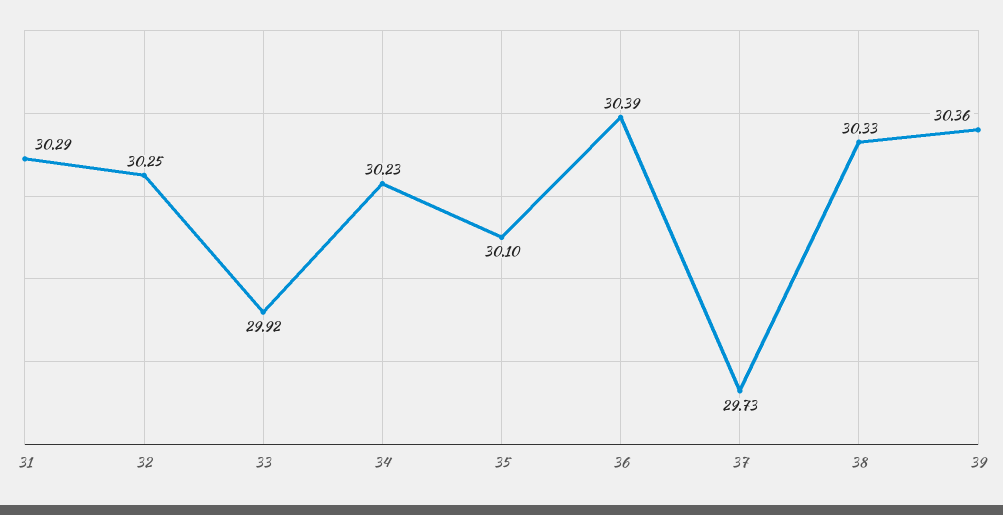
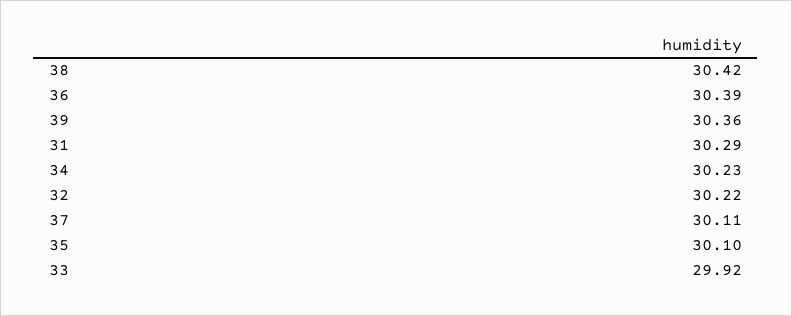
32: 30.25 -> 30.22
37: 29.73 -> 30.11
38: 30.33 -> 30.42

